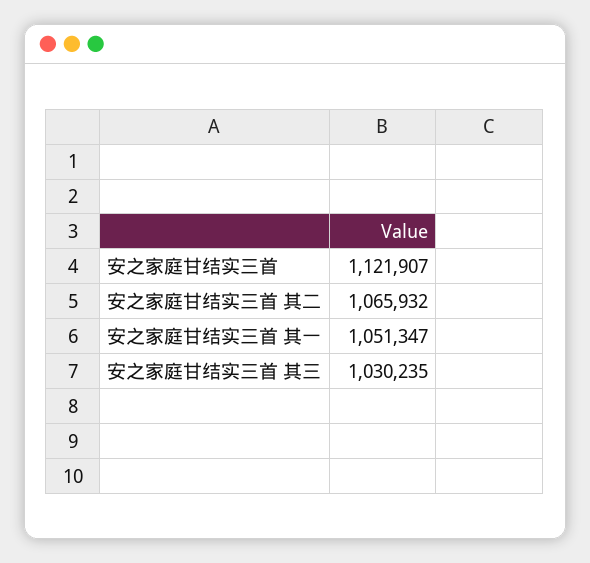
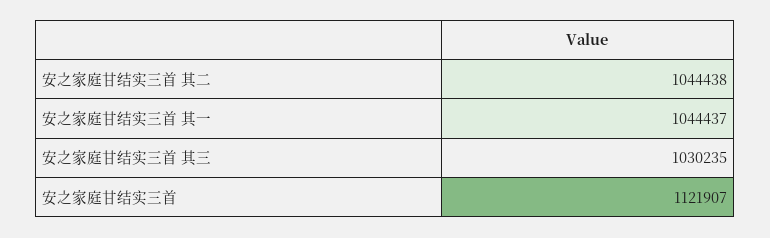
安之家庭甘结实三首 其二: 1065932 -> 1044438
安之家庭甘结实三首 其一: 1051347 -> 1044437

